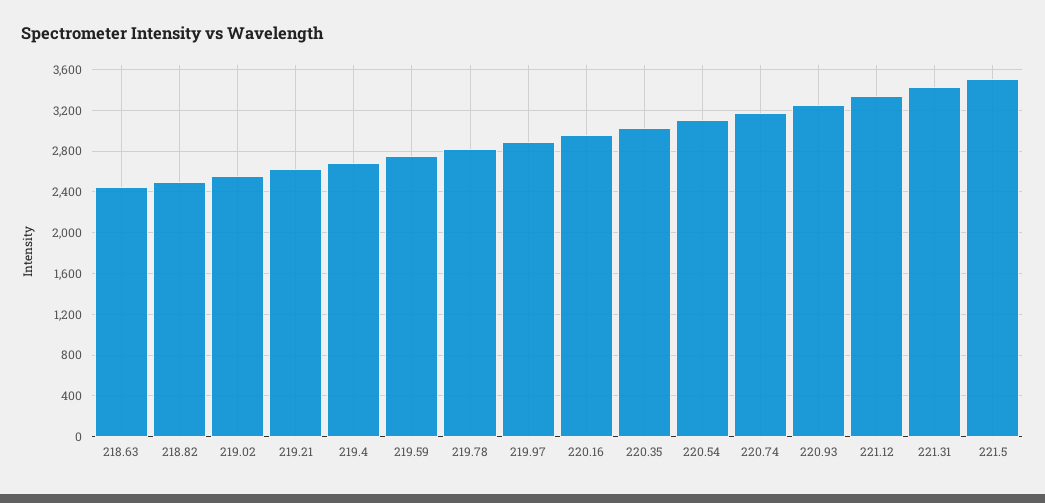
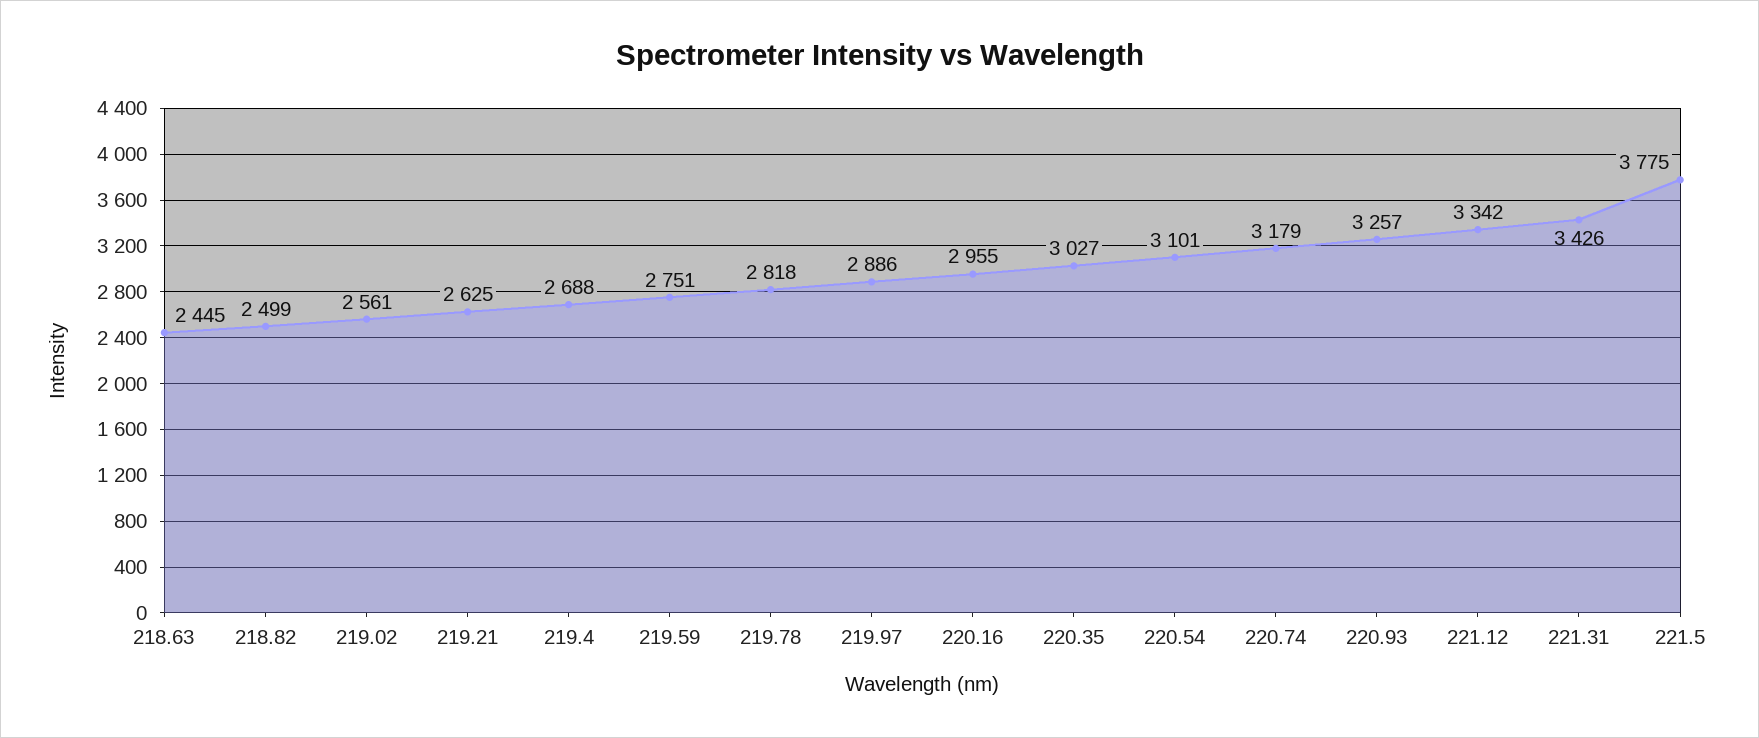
221.5: 3500 -> 3775

